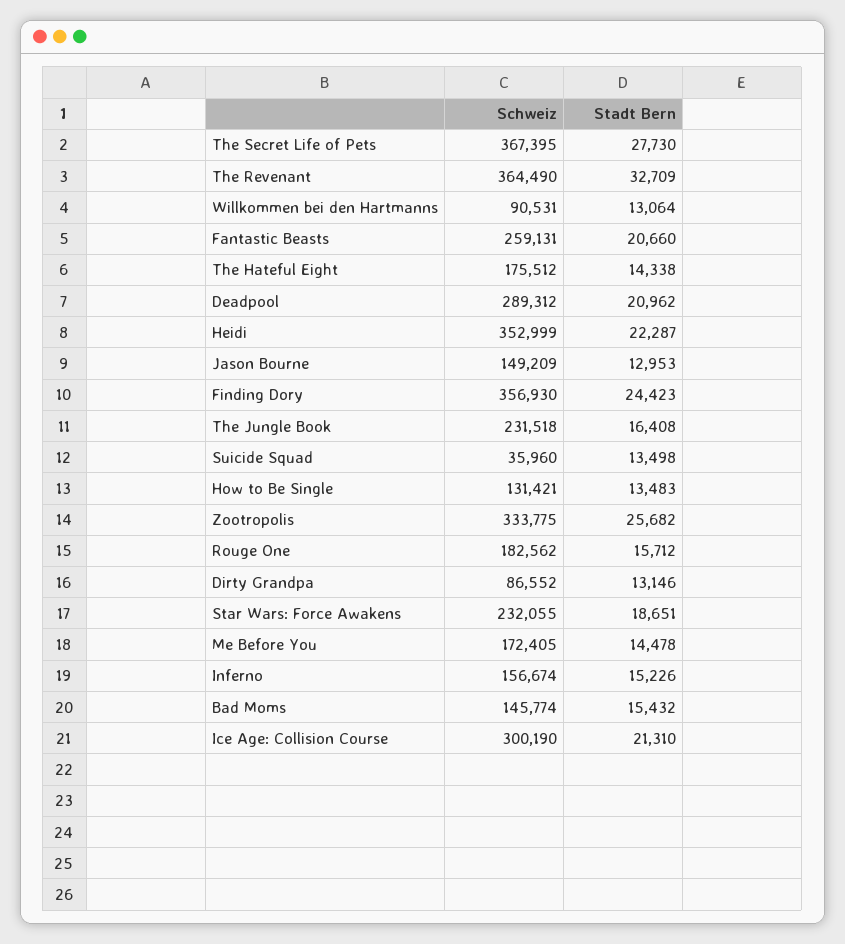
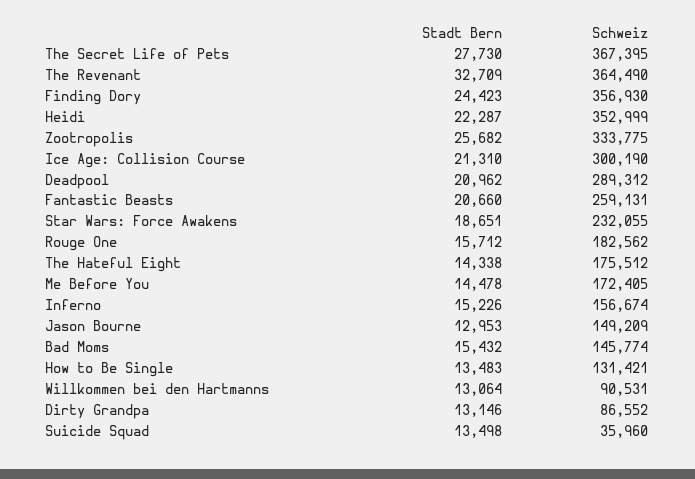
Schweiz, The Jungle Book: 231518 -> none
Stadt Bern, The Jungle Book: 16408 -> none

